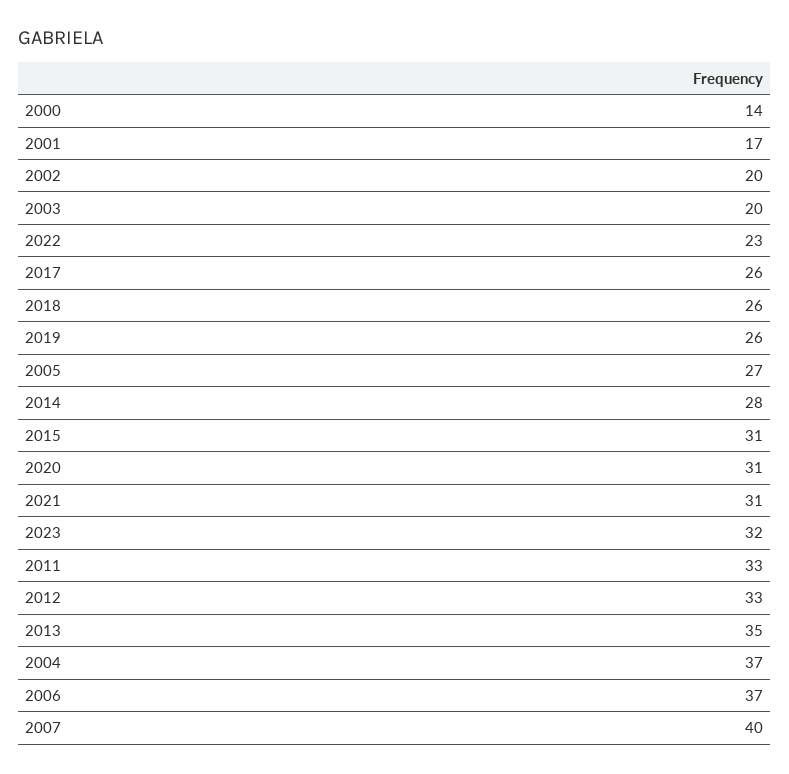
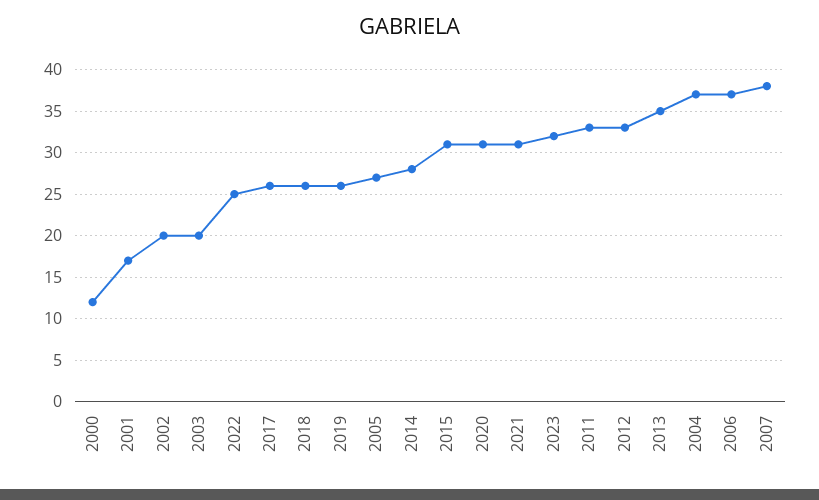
2000: 14 -> 12
2022: 23 -> 25
2007: 40 -> 38

